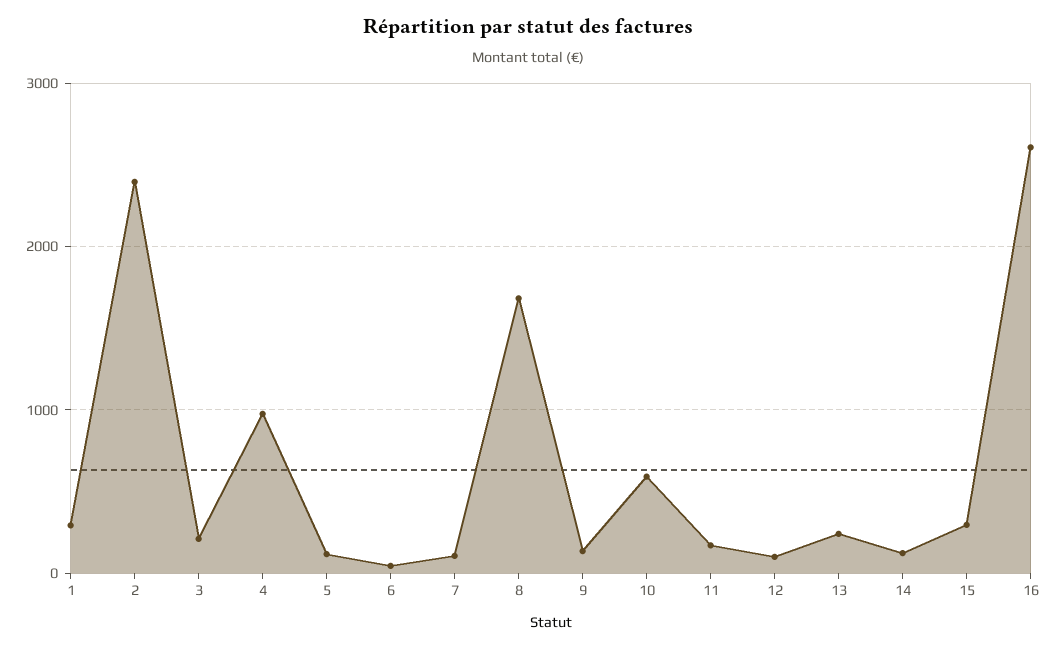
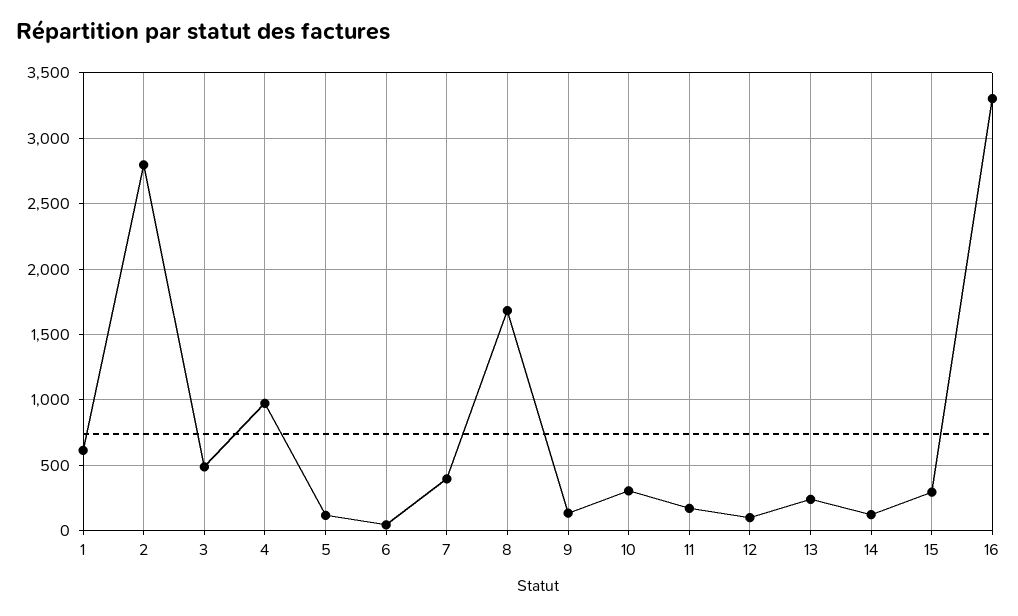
1: 300 -> 600
2: 2400 -> 2800
3: 200 -> 500
7: 100 -> 400
10: 600 -> 300
16: 2600 -> 3300

